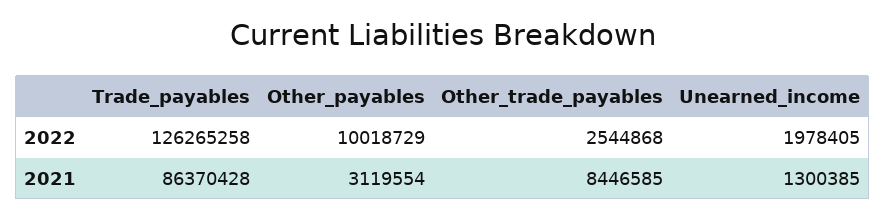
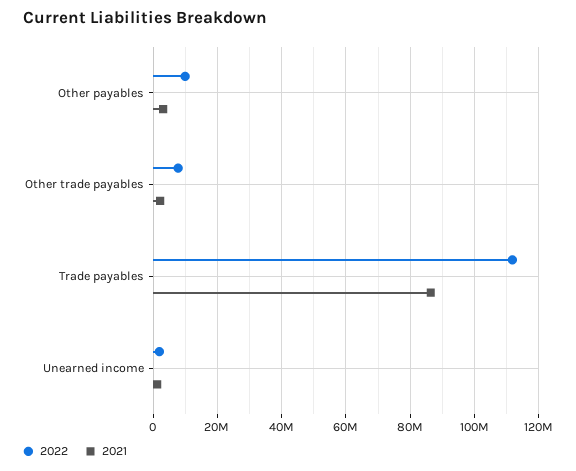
2022, Trade_payables: 126265258 -> 112000000
2022, Other_trade_payables: 2544868 -> 8000000
2021, Other_trade_payables: 8446585 -> 2000000

